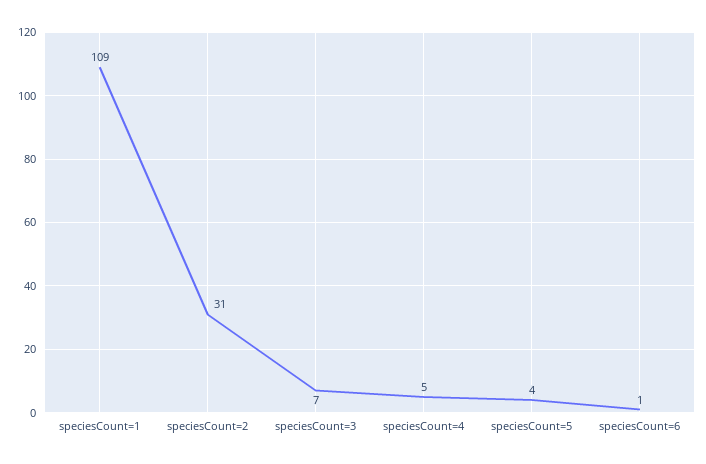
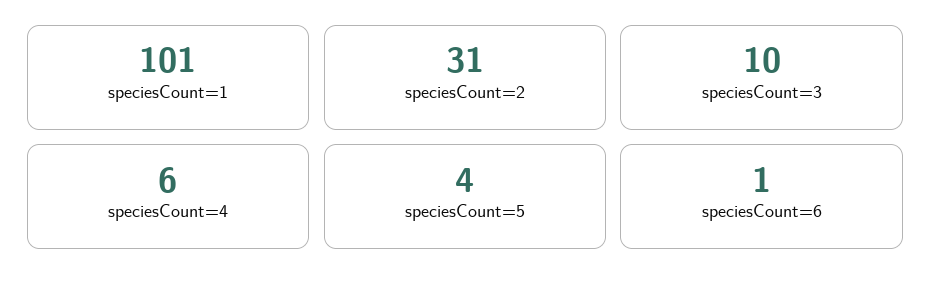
speciesCount=1: 109 -> 101
speciesCount=3: 7 -> 10
speciesCount=4: 5 -> 6

